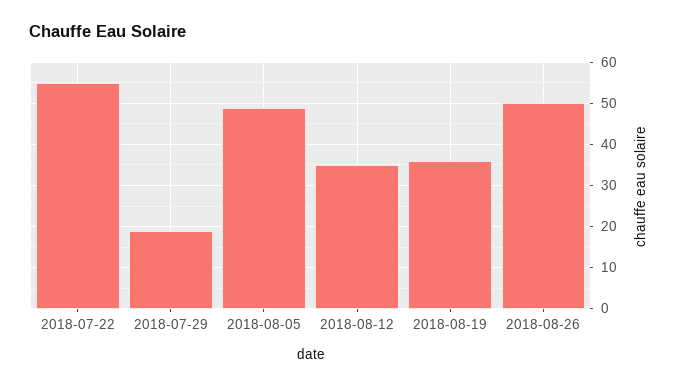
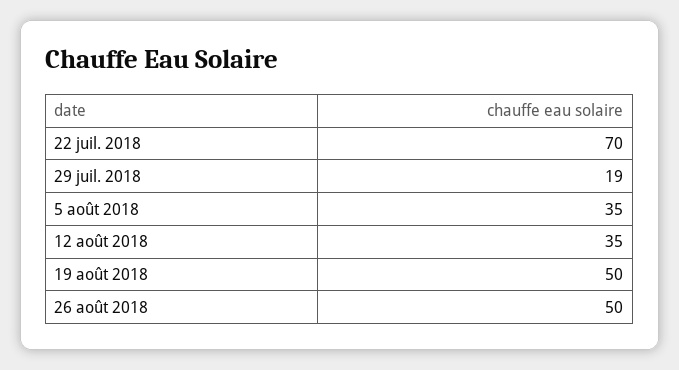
2018-07-22: 55 -> 70
2018-08-05: 50 -> 35
2018-08-19: 35 -> 50

